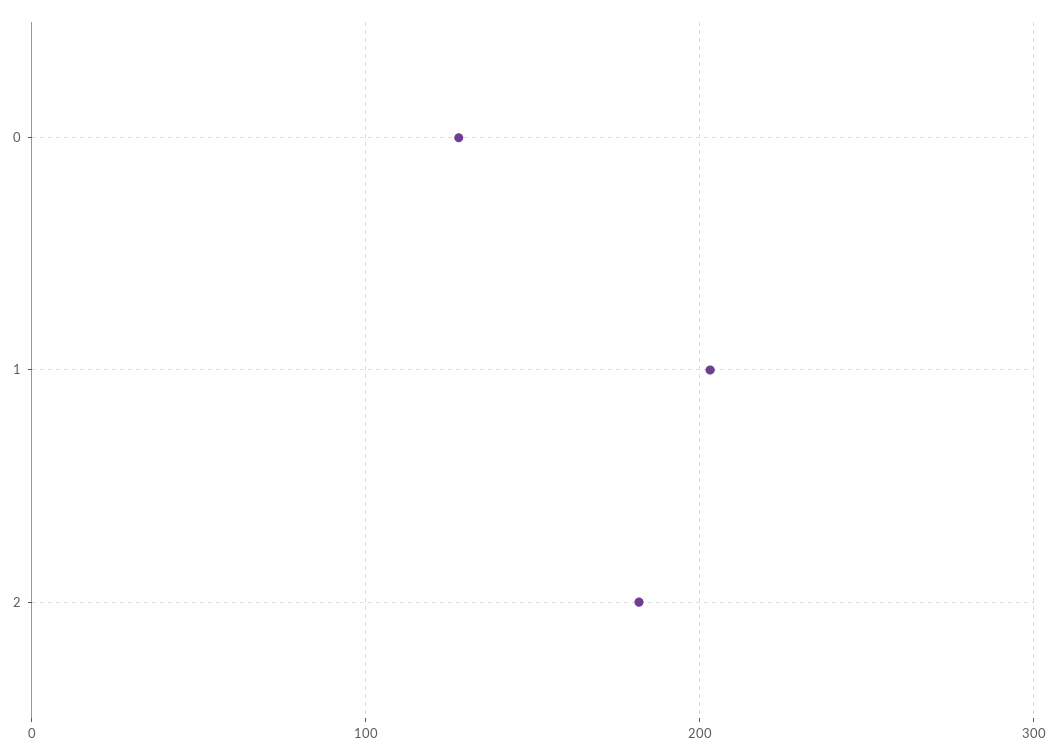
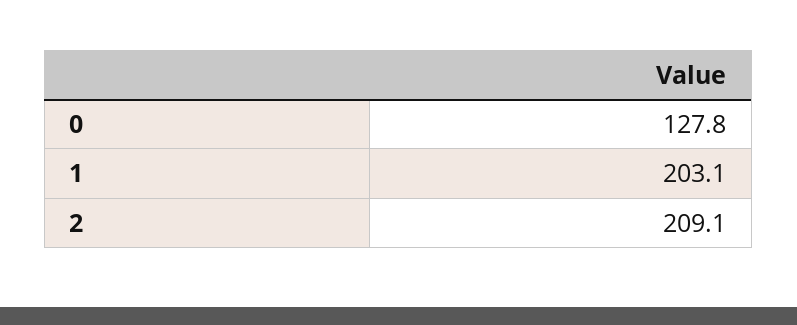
2: 180 -> 209.1

